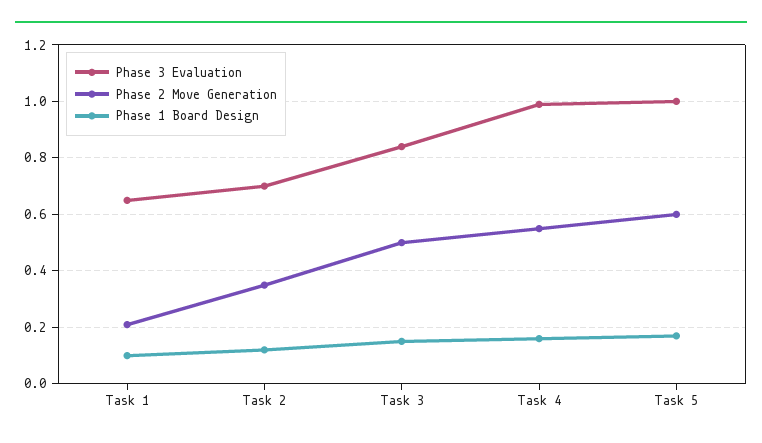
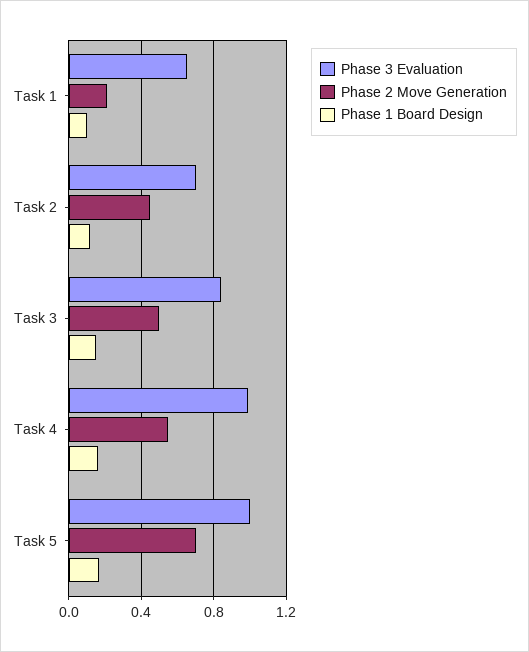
Phase 2 Move Generation, Task 2: 0.35 -> 0.45
Phase 2 Move Generation, Task 5: 0.6 -> 0.7

